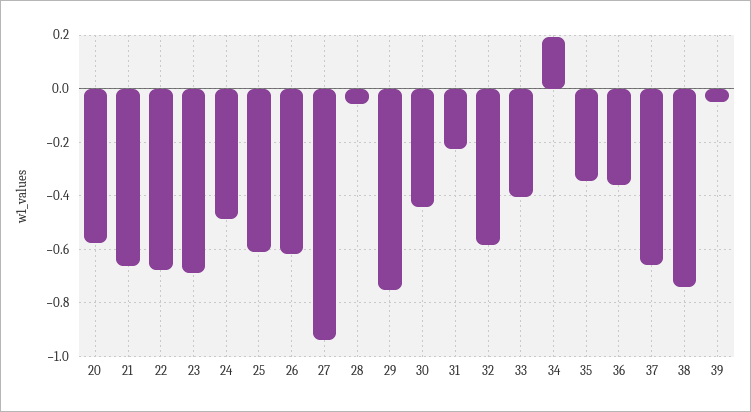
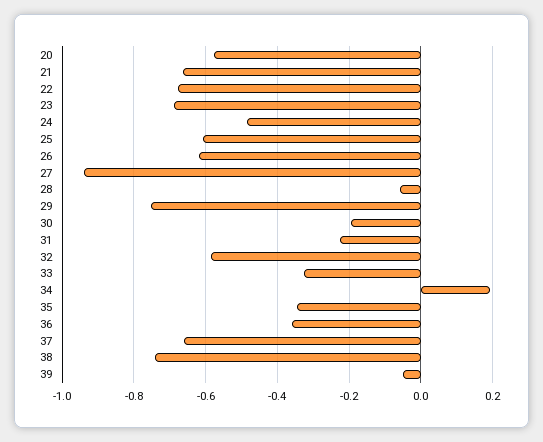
30: -0.45 -> -0.2
33: -0.4 -> -0.32

